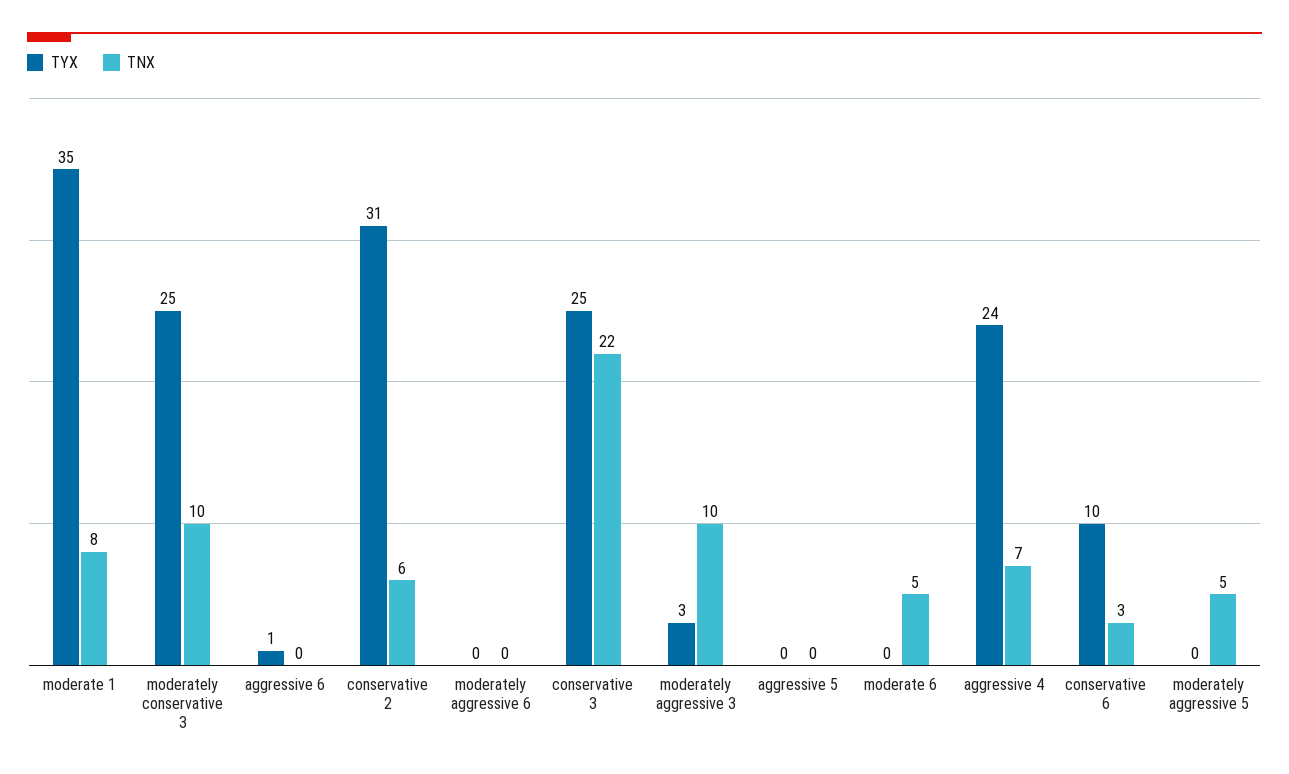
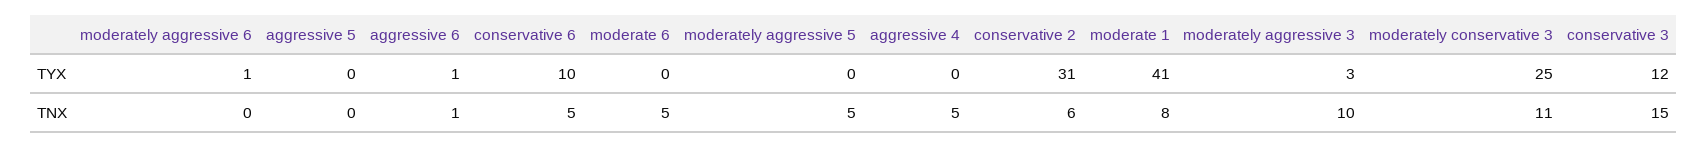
TYX, moderate 1: 35 -> 41
TNX, moderately conservative 3: 10 -> 11
TNX, aggressive 6: 0 -> 1
TYX, moderately aggressive 6: 0 -> 1
TYX, conservative 3: 25 -> 12
TNX, conservative 3: 22 -> 15
TYX, aggressive 4: 24 -> 0
TNX, aggressive 4: 7 -> 5
TNX, conservative 6: 3 -> 5

